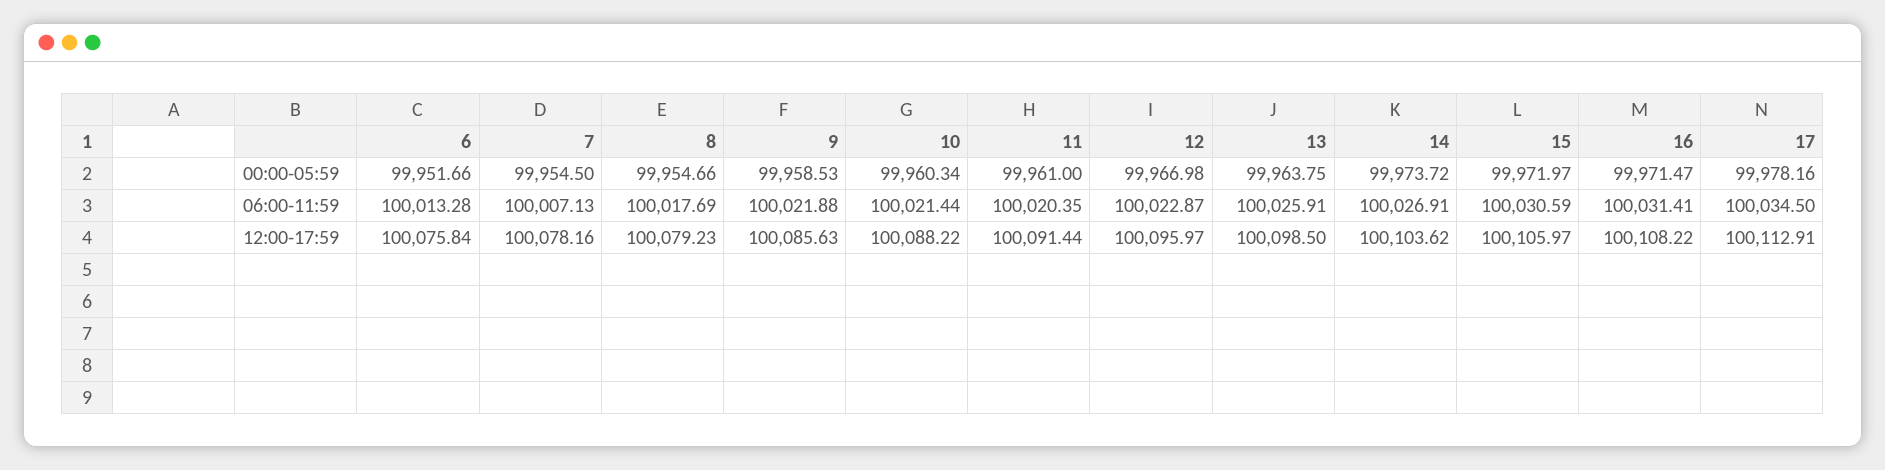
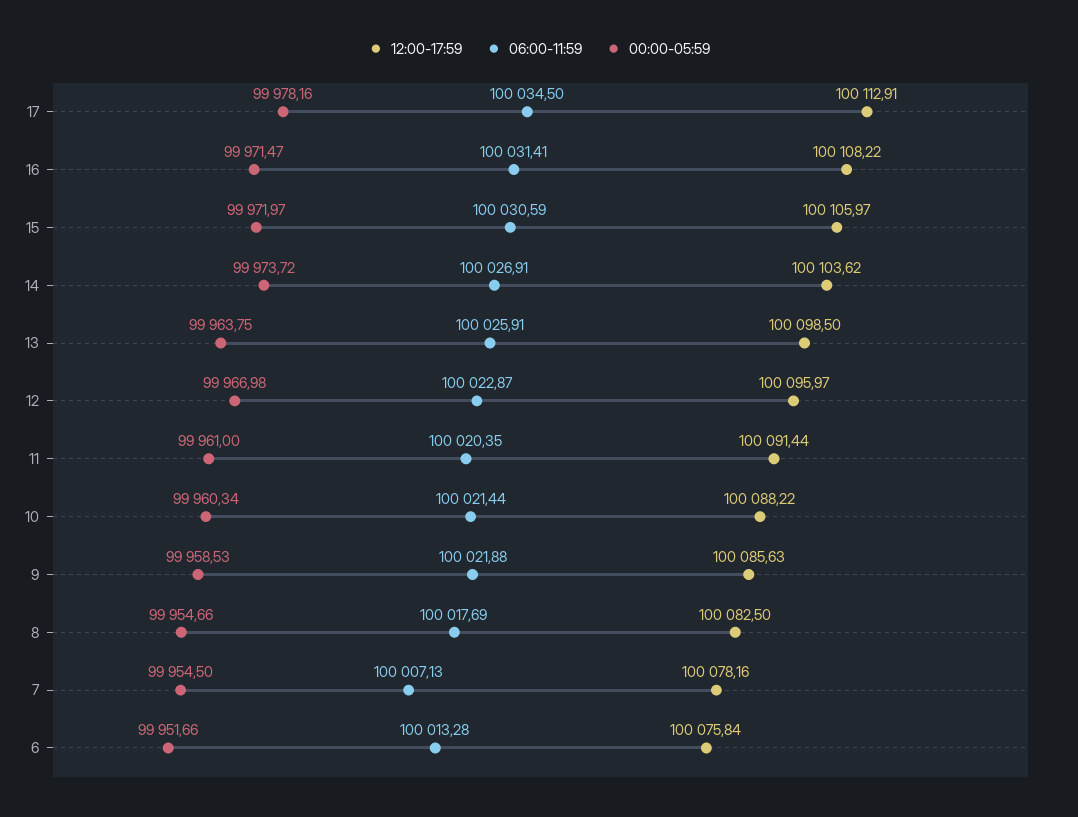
12:00-17:59, 8: 100079.23 -> 100082.5

